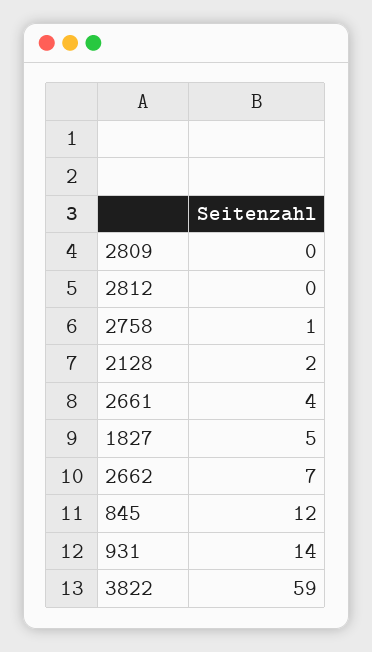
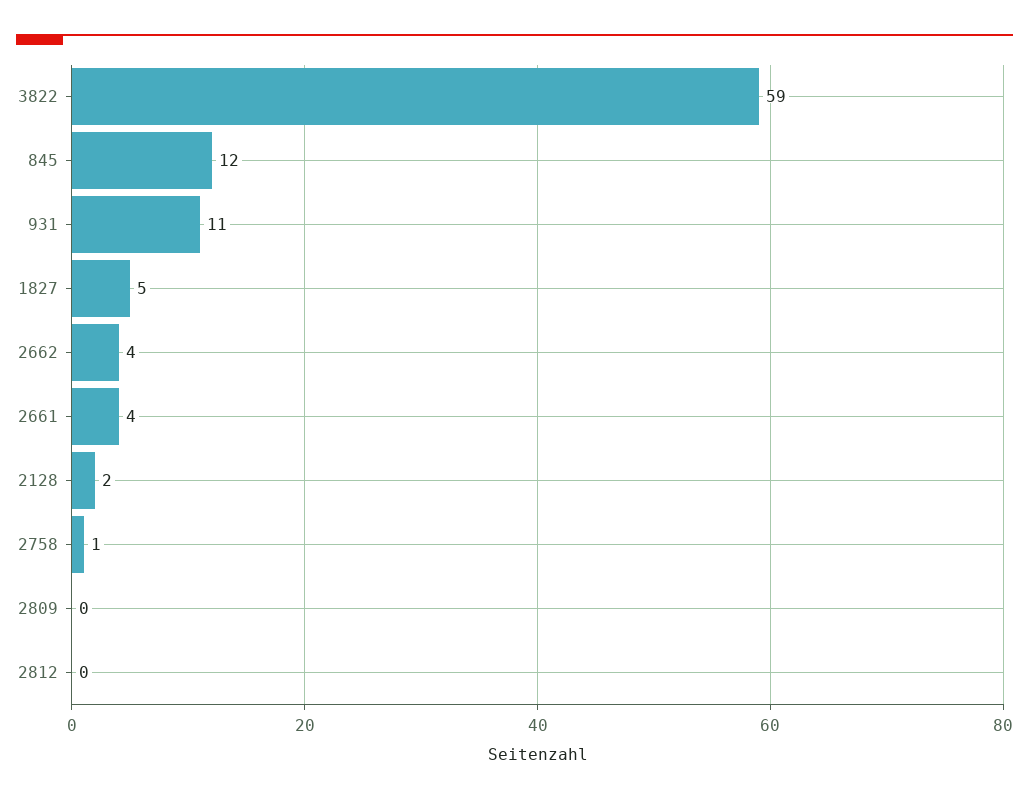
2662: 7 -> 4
931: 14 -> 11

